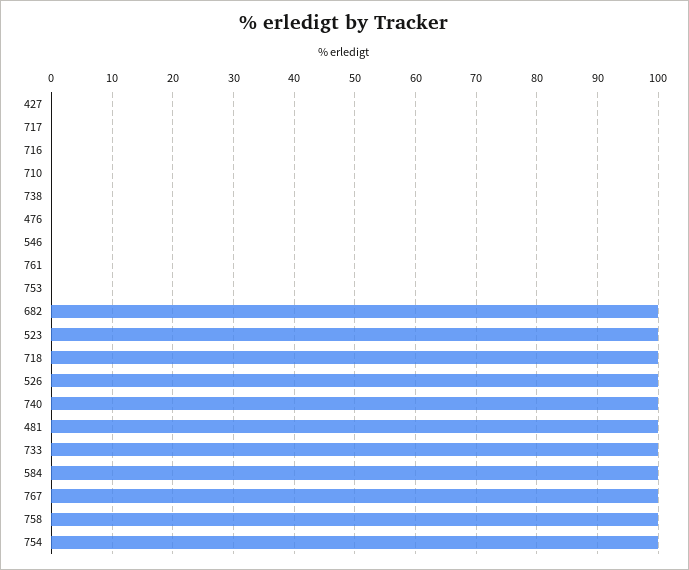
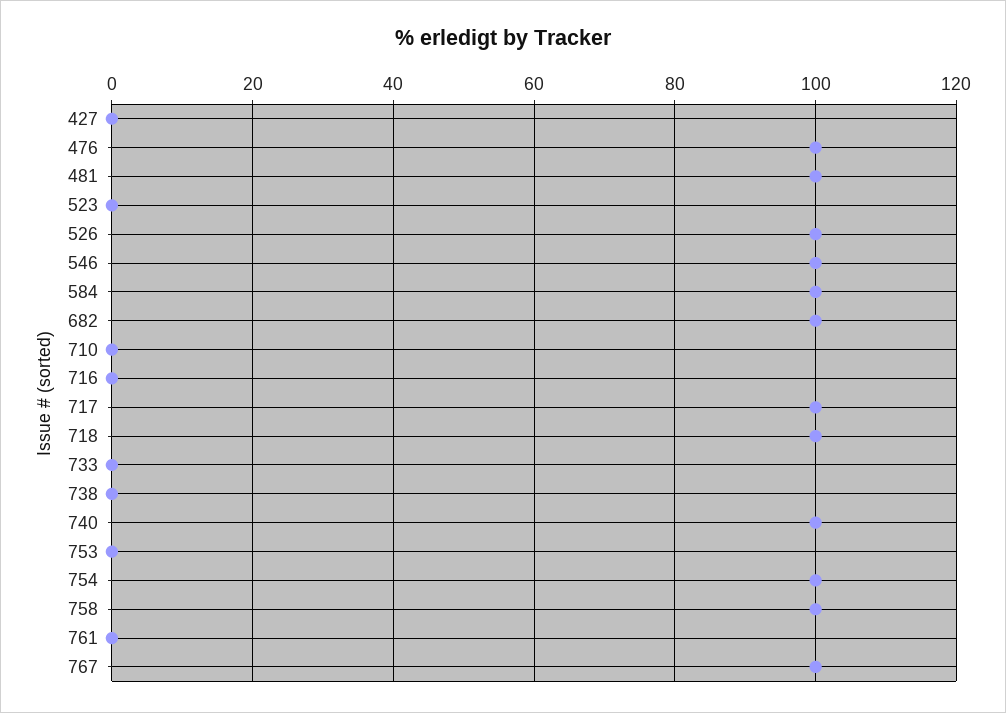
717: 0 -> 100
476: 0 -> 100
546: 0 -> 100
523: 100 -> 0
733: 100 -> 0

